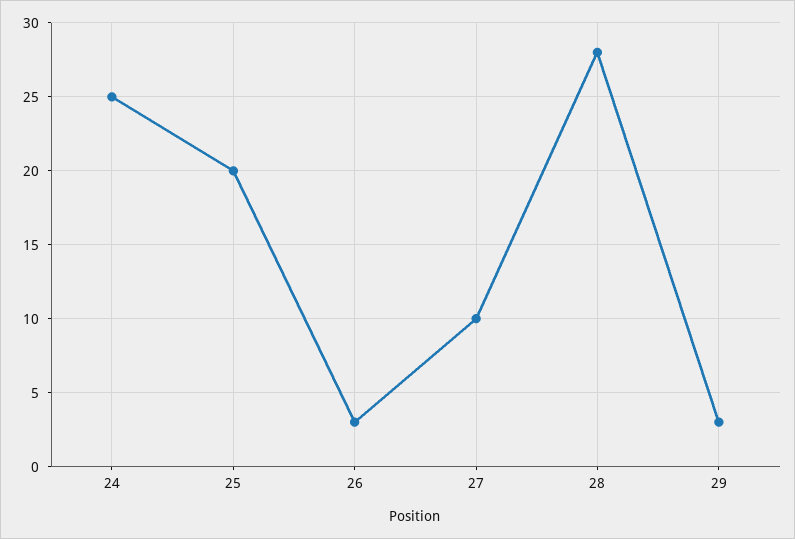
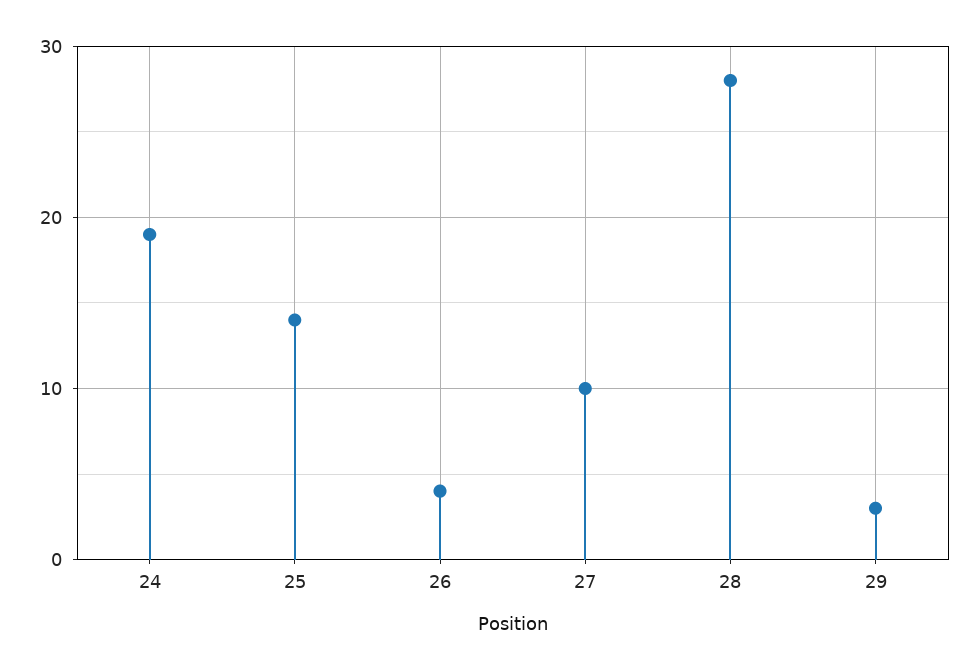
24: 25 -> 19
25: 20 -> 14
26: 3 -> 4

